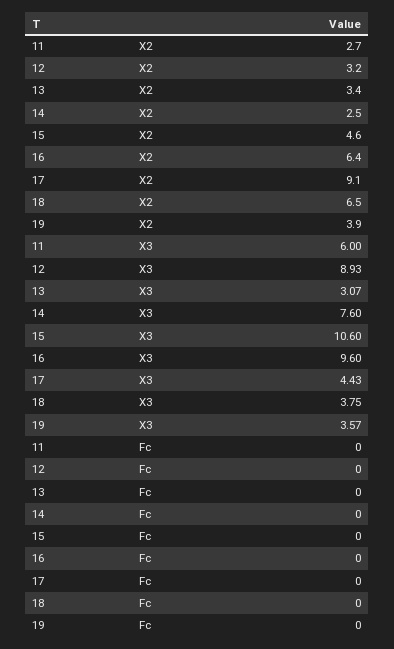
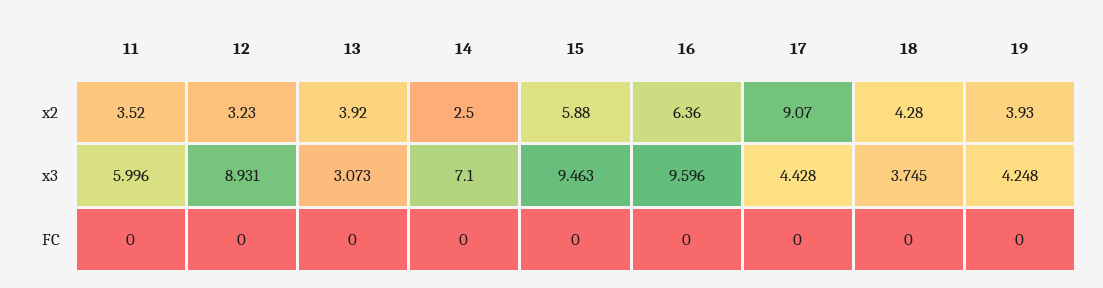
11, X2: 2.7 -> 3.52
13, X2: 3.4 -> 3.92
15, X2: 4.6 -> 5.88
18, X2: 6.5 -> 4.28
14, X3: 7.6 -> 7.1
15, X3: 10.6 -> 9.463
19, X3: 3.57 -> 4.248

